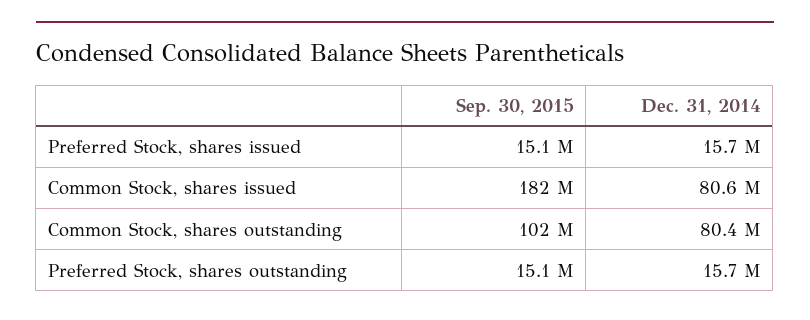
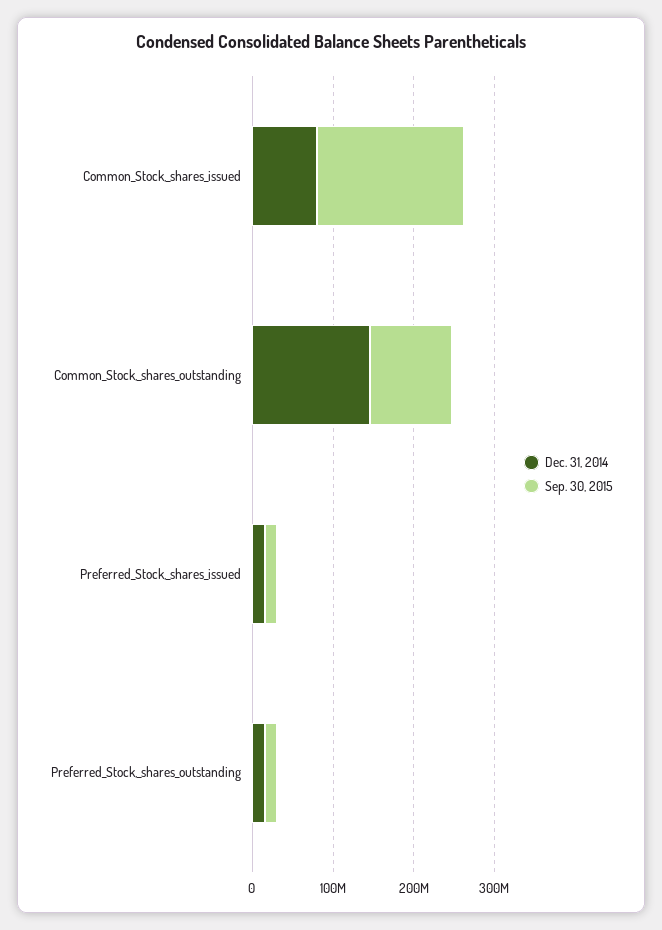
Dec. 31, 2014, Common Stock, shares outstanding: 80400000 -> 140000000

